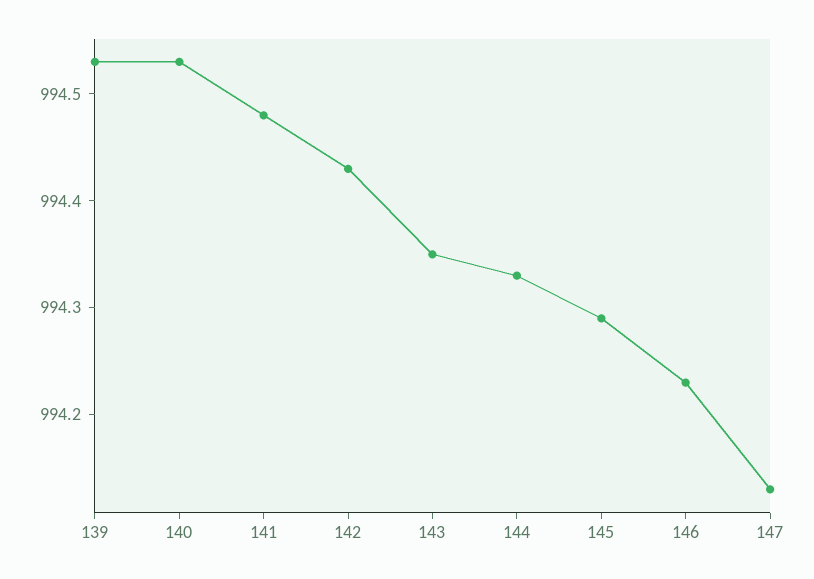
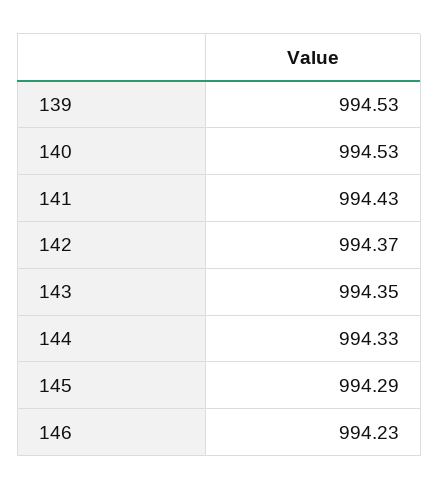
141: 994.48 -> 994.43
142: 994.43 -> 994.37
147: 994.13 -> none

